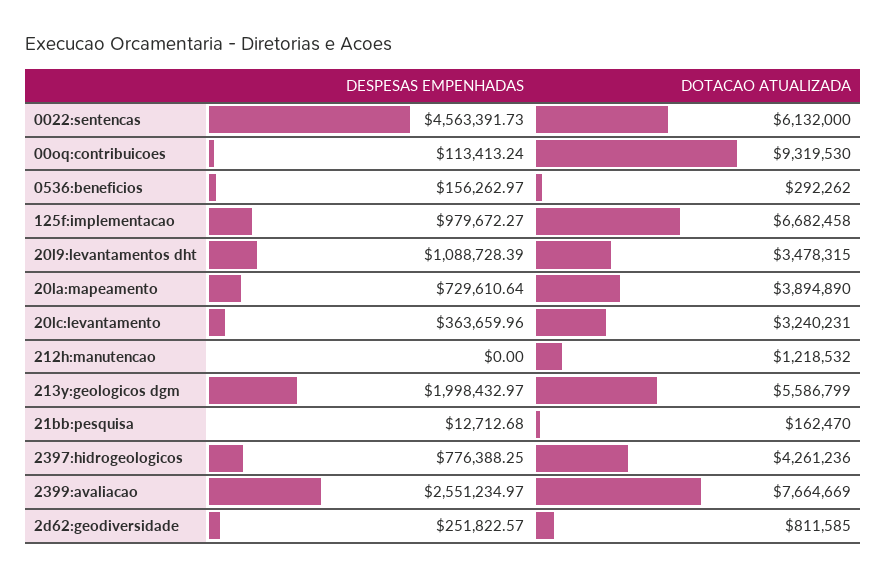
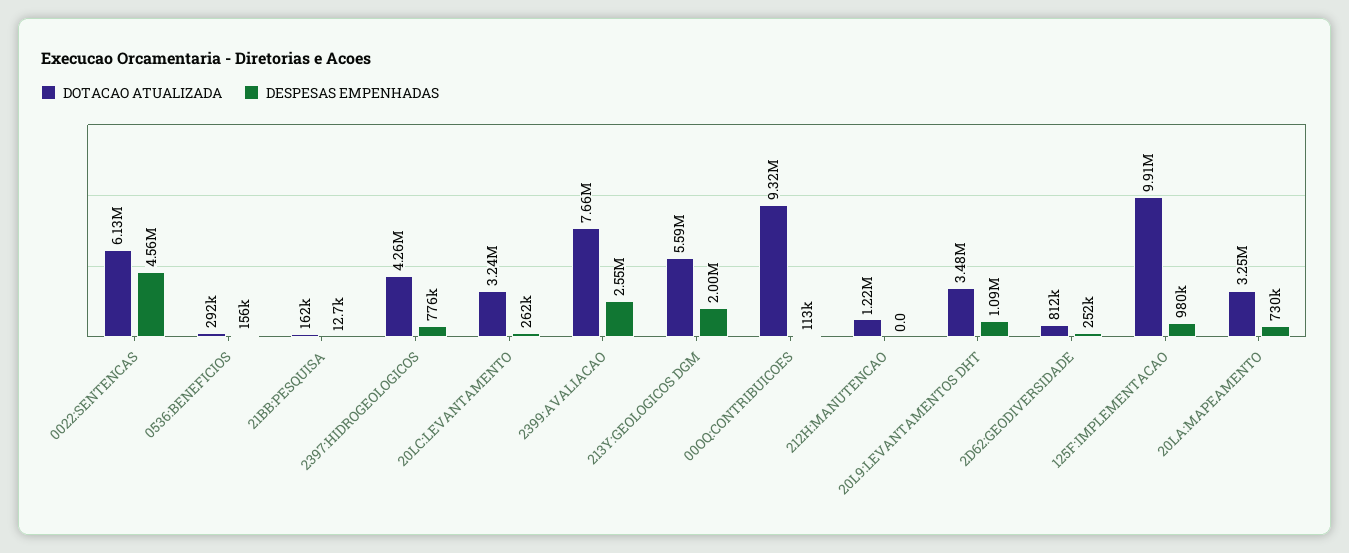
DOTACAO ATUALIZADA, 125f:implementacao: 6682458 -> 9910000
DOTACAO ATUALIZADA, 20la:mapeamento: 3894890 -> 3250000
DESPESAS EMPENHADAS, 20lc:levantamento: 363659.96 -> 262000

